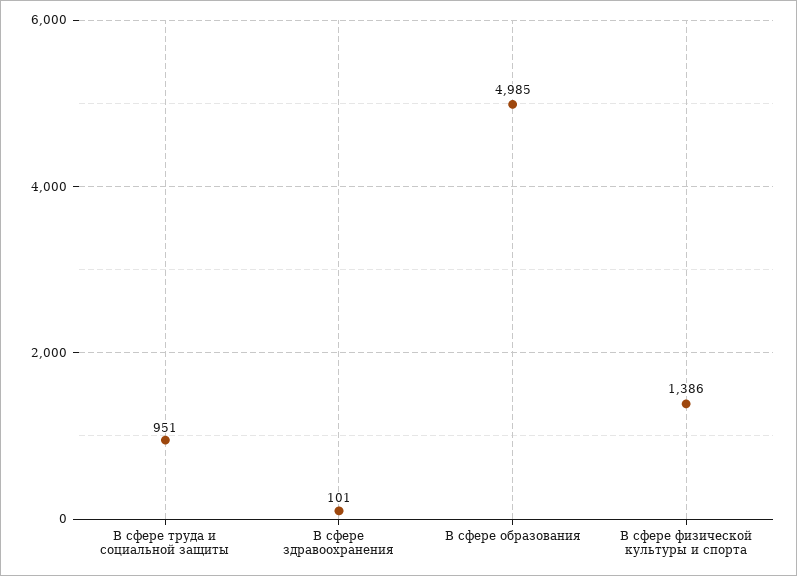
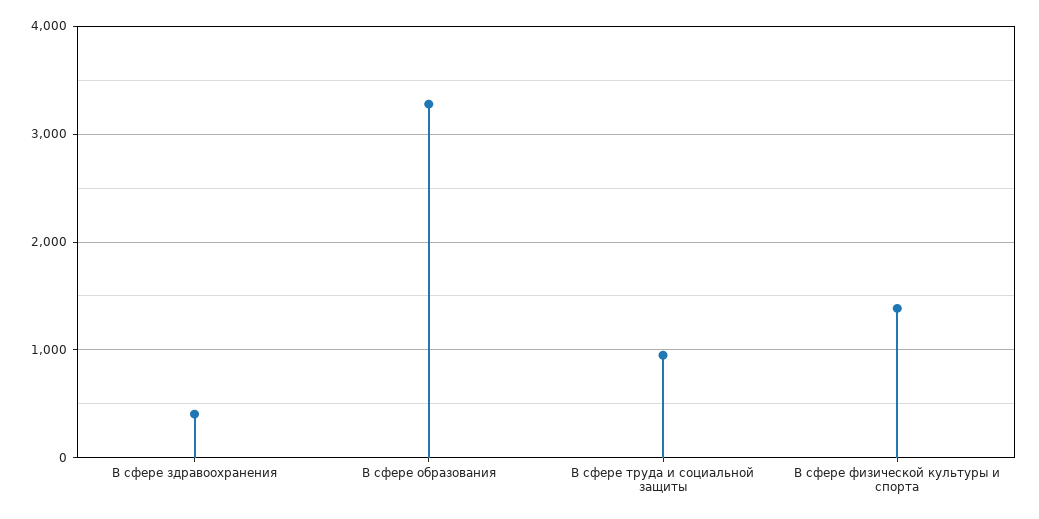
В сфере здравоохранения: 101 -> 400
В сфере образования: 4985 -> 3300

